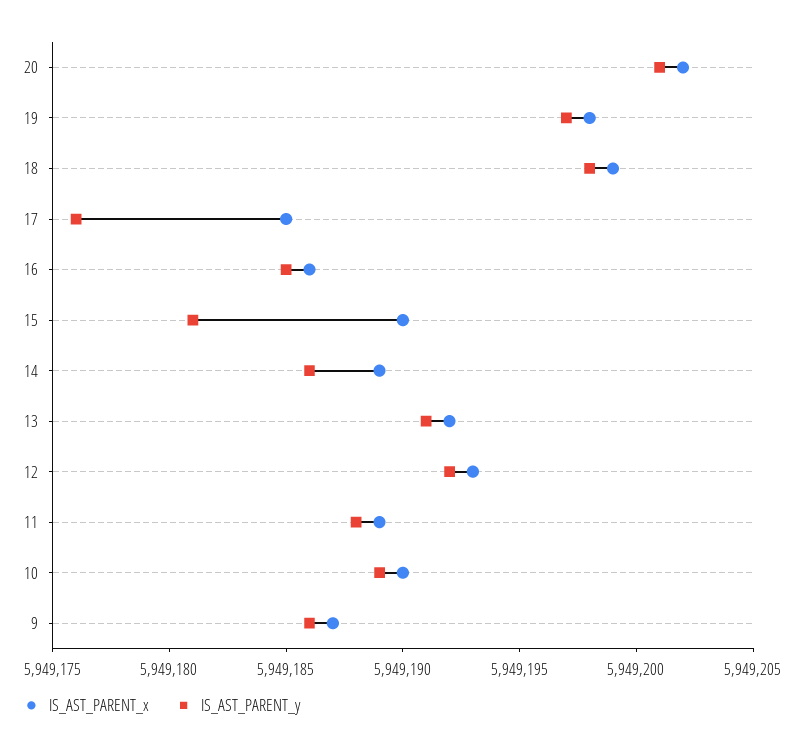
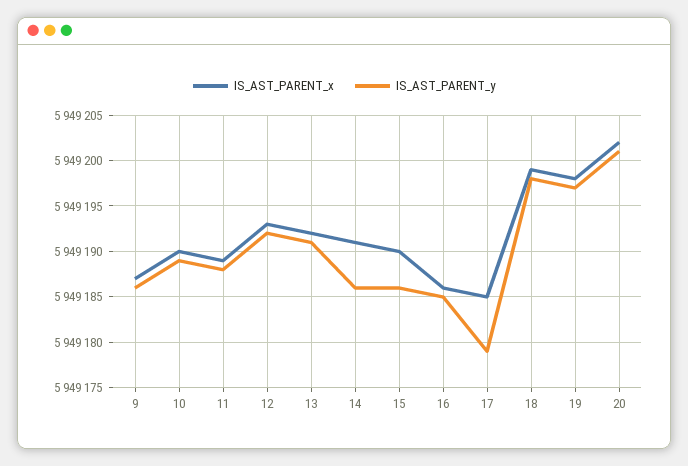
IS_AST_PARENT_y, 17: 5949176 -> 5949179
IS_AST_PARENT_y, 15: 5949181 -> 5949186
IS_AST_PARENT_x, 14: 5949189 -> 5949191

